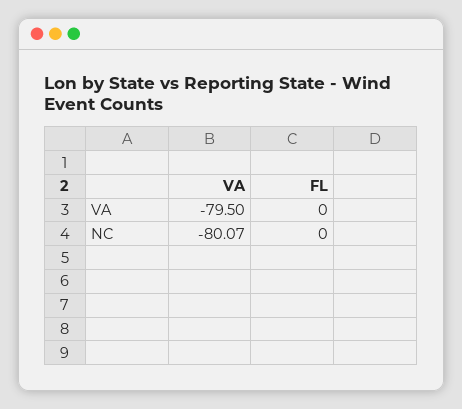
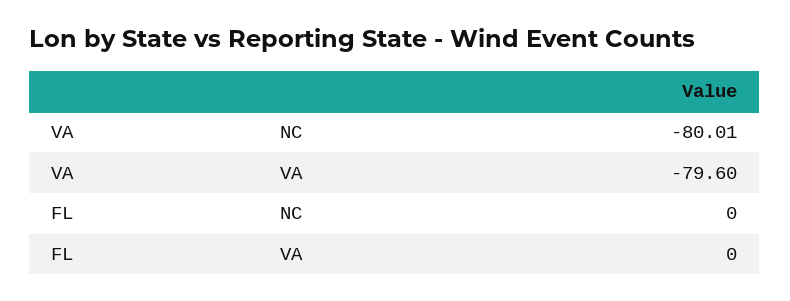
VA, VA: -79.5 -> -79.6
VA, NC: -80.07 -> -80.01

